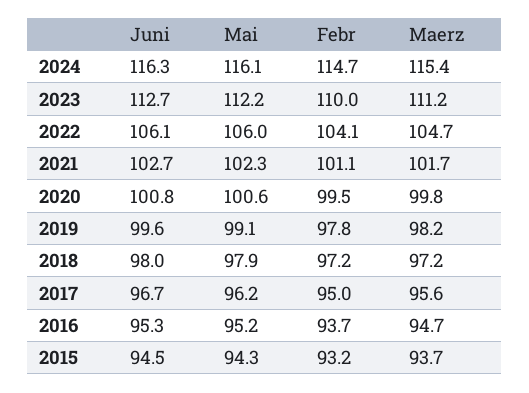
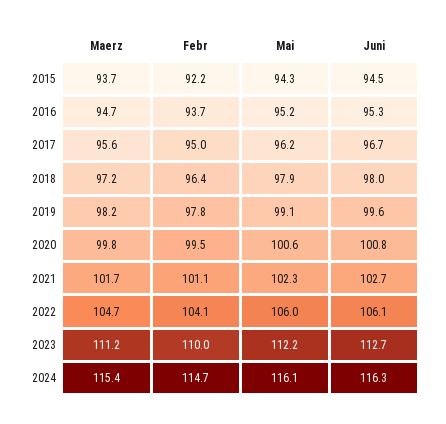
Febr, 2018: 97.2 -> 96.4
Febr, 2015: 93.2 -> 92.2

